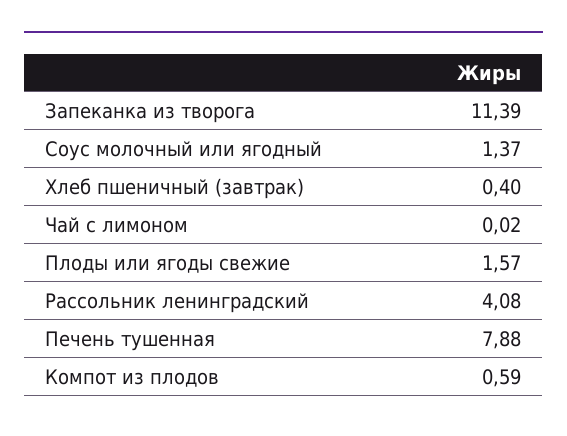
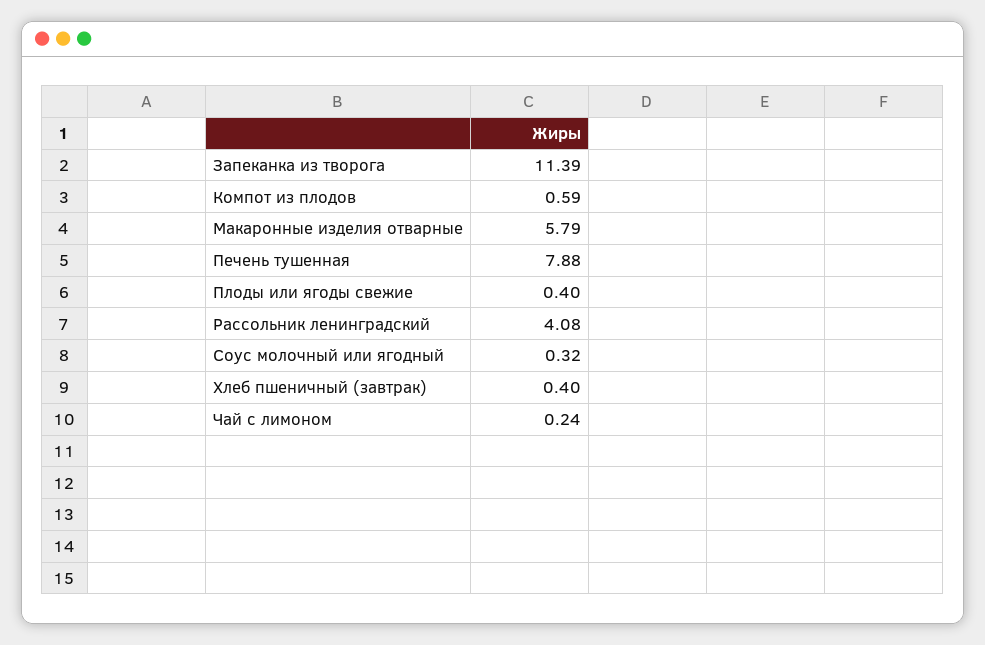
Соус молочный или ягодный: 1.37 -> 0.32
Чай с лимоном: 0.02 -> 0.24
Плоды или ягоды свежие: 1.57 -> 0.4
Макаронные изделия отварные: none -> 5.79

